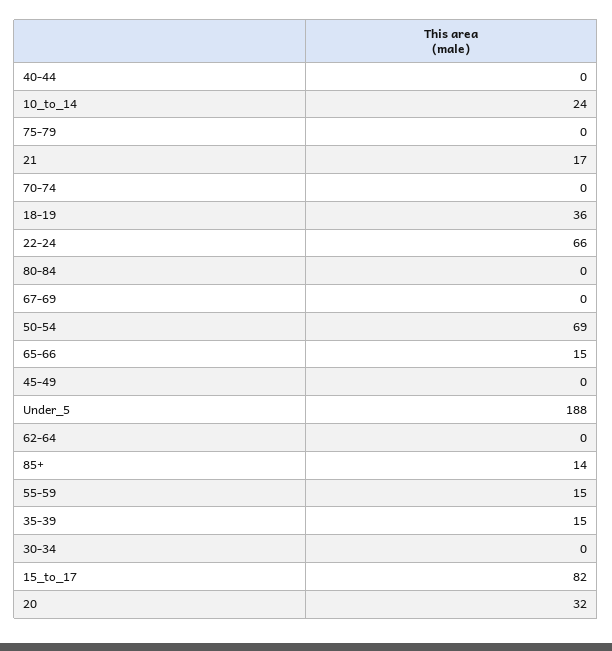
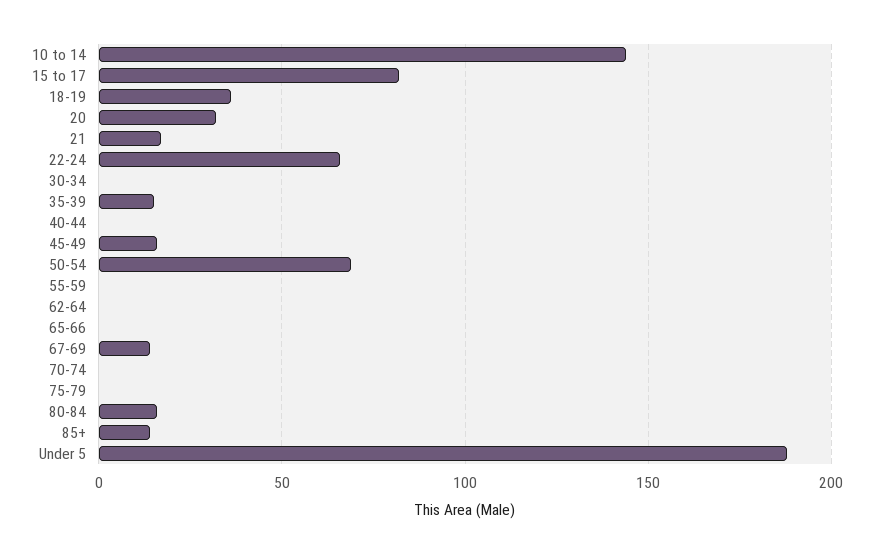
10_to_14: 24 -> 145
80-84: 0 -> 15
67-69: 0 -> 15
65-66: 15 -> 0
45-49: 0 -> 15
55-59: 15 -> 0

